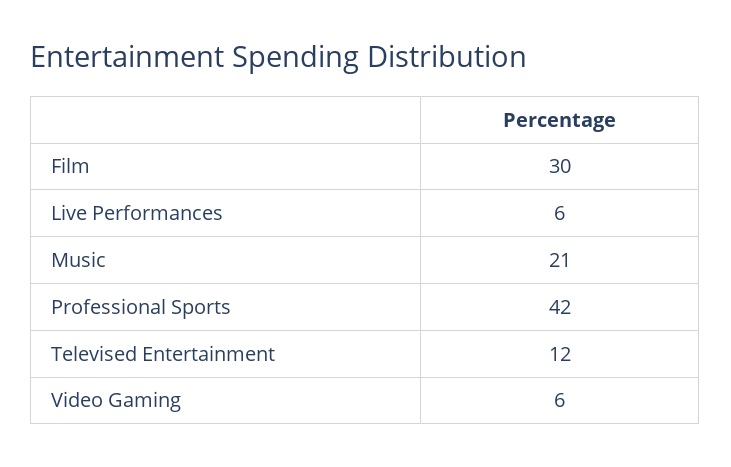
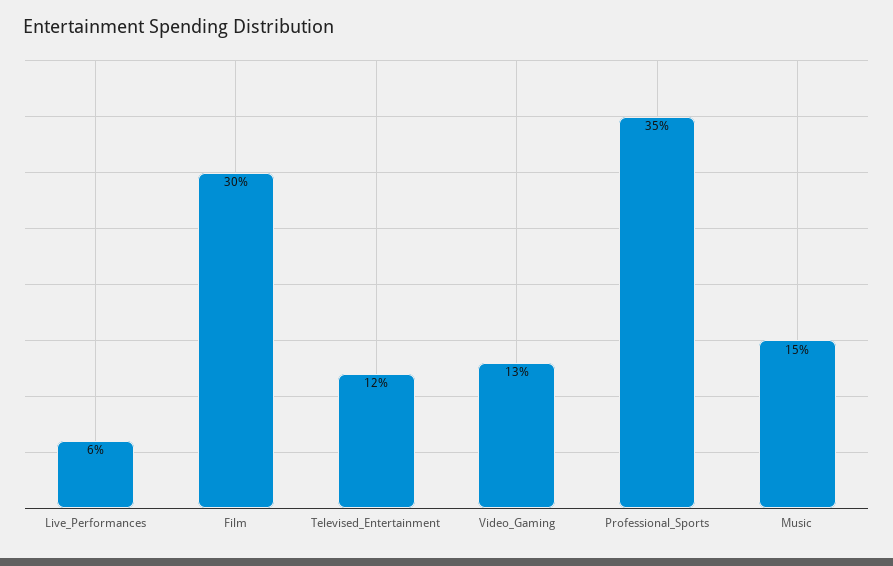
Music: 21 -> 15
Professional Sports: 42 -> 35
Video Gaming: 6 -> 13

